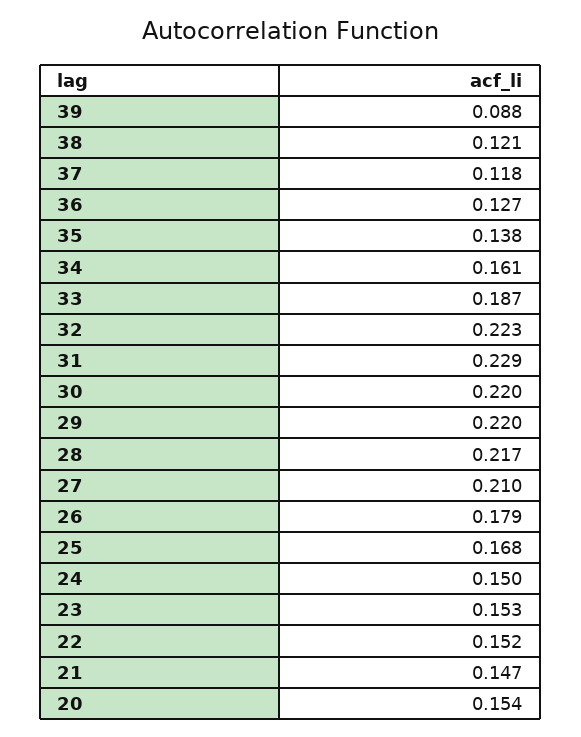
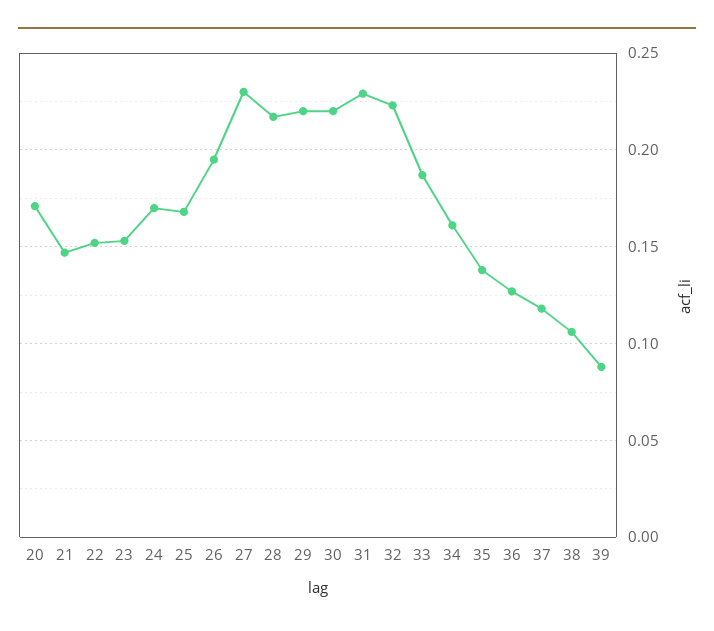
38: 0.121 -> 0.105
27: 0.21 -> 0.23
26: 0.179 -> 0.195
24: 0.15 -> 0.17
20: 0.154 -> 0.17

